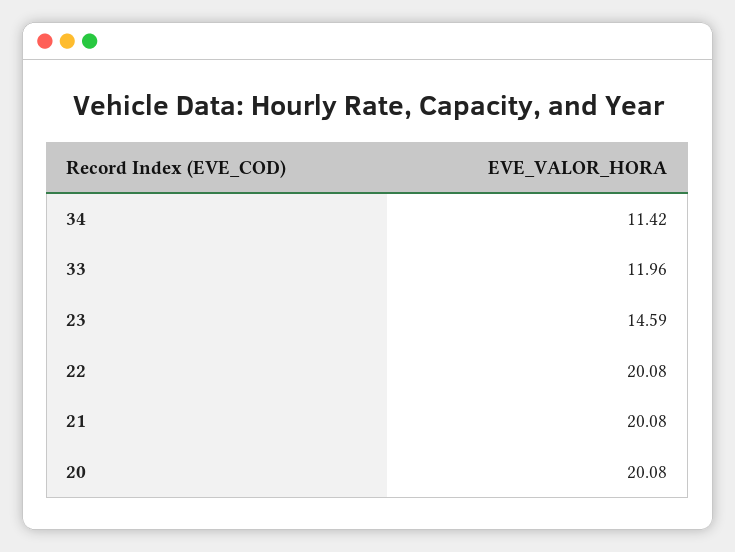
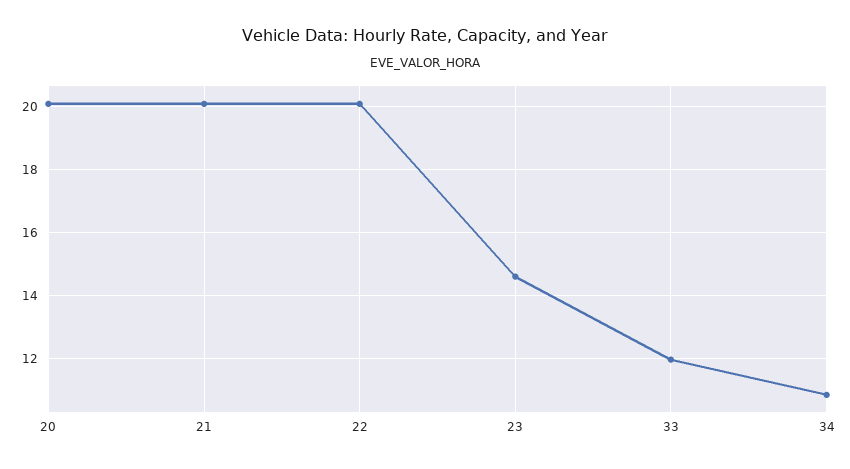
34: 11.42 -> 10.8

